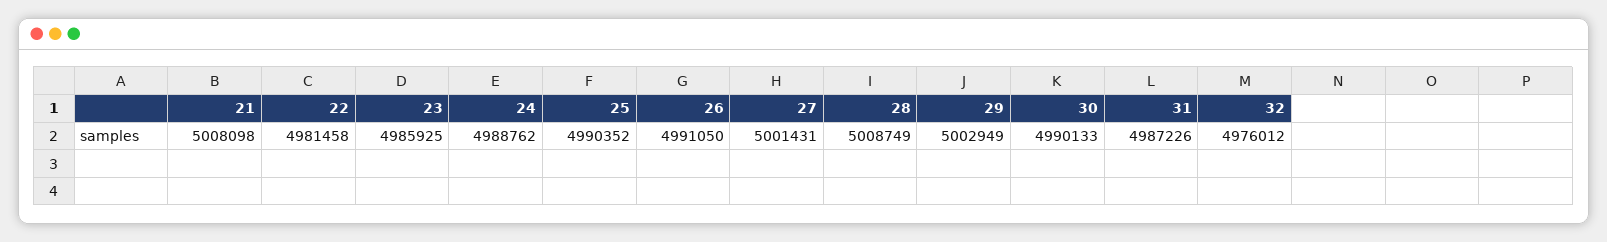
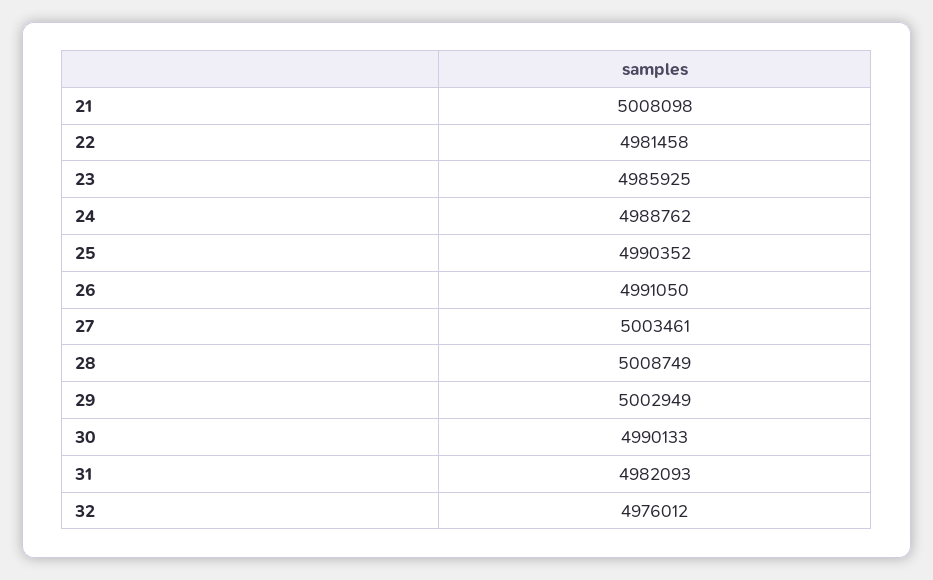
27: 5001431 -> 5003461
31: 4987226 -> 4982093

